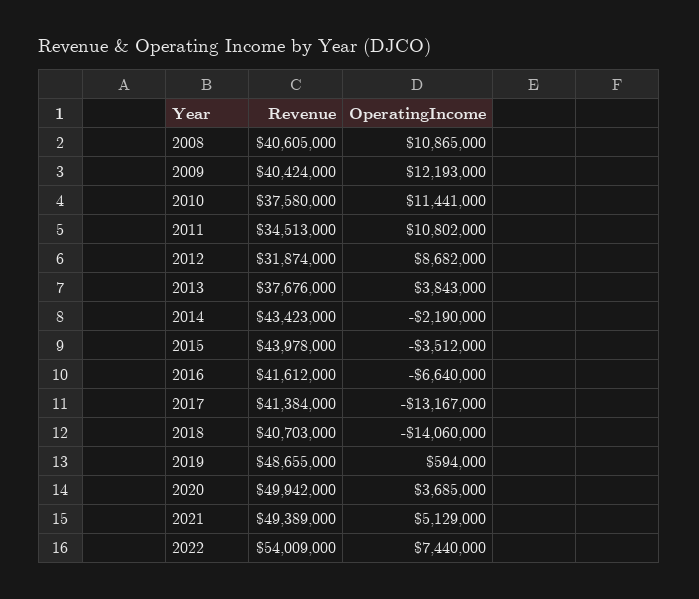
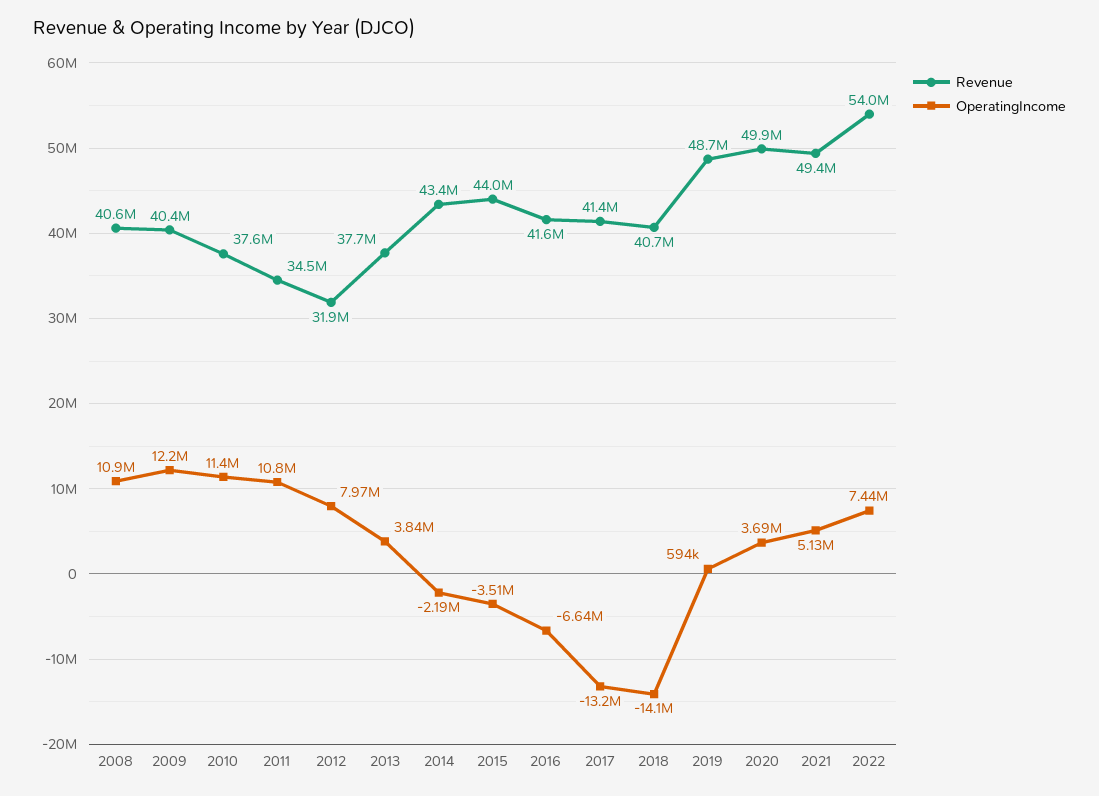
OperatingIncome, 2012: 8682000 -> 7970000

